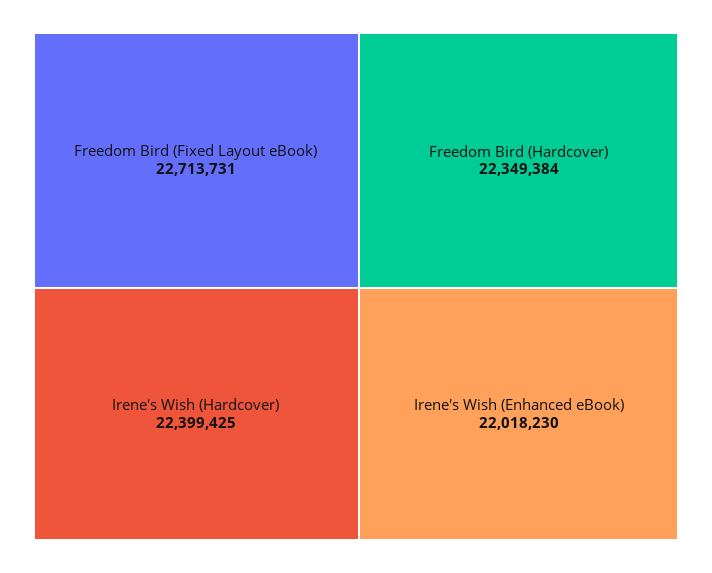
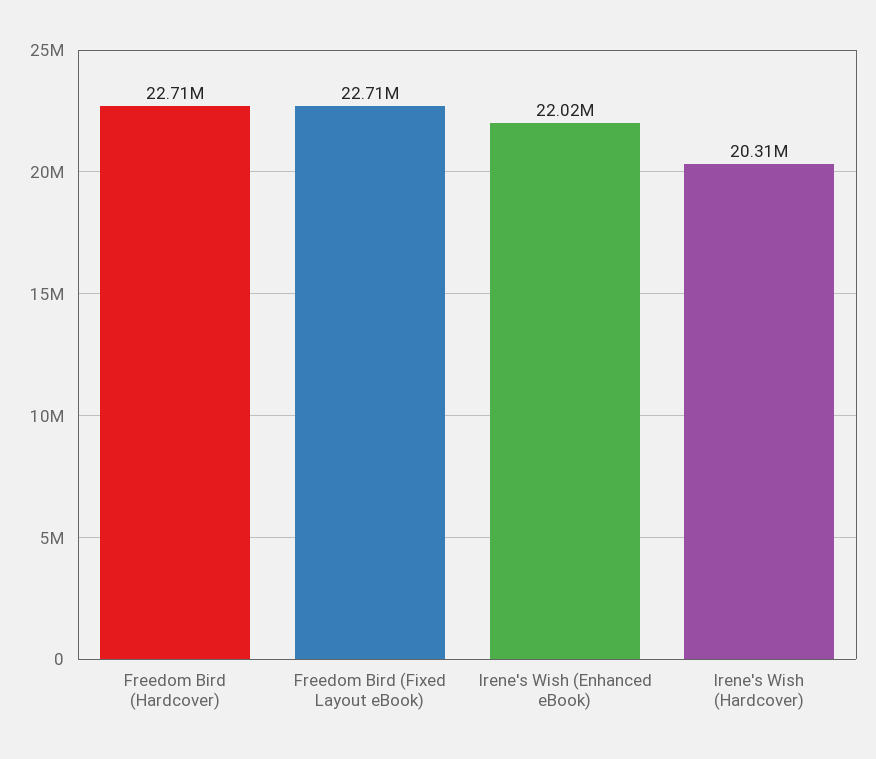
Irene's Wish (Hardcover): 22399425 -> 20310000
Freedom Bird (Hardcover): 22349384 -> 22710000

